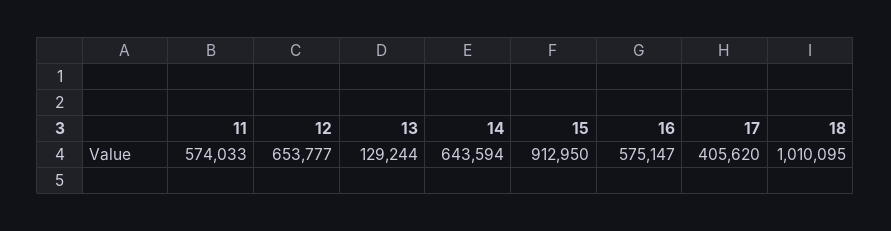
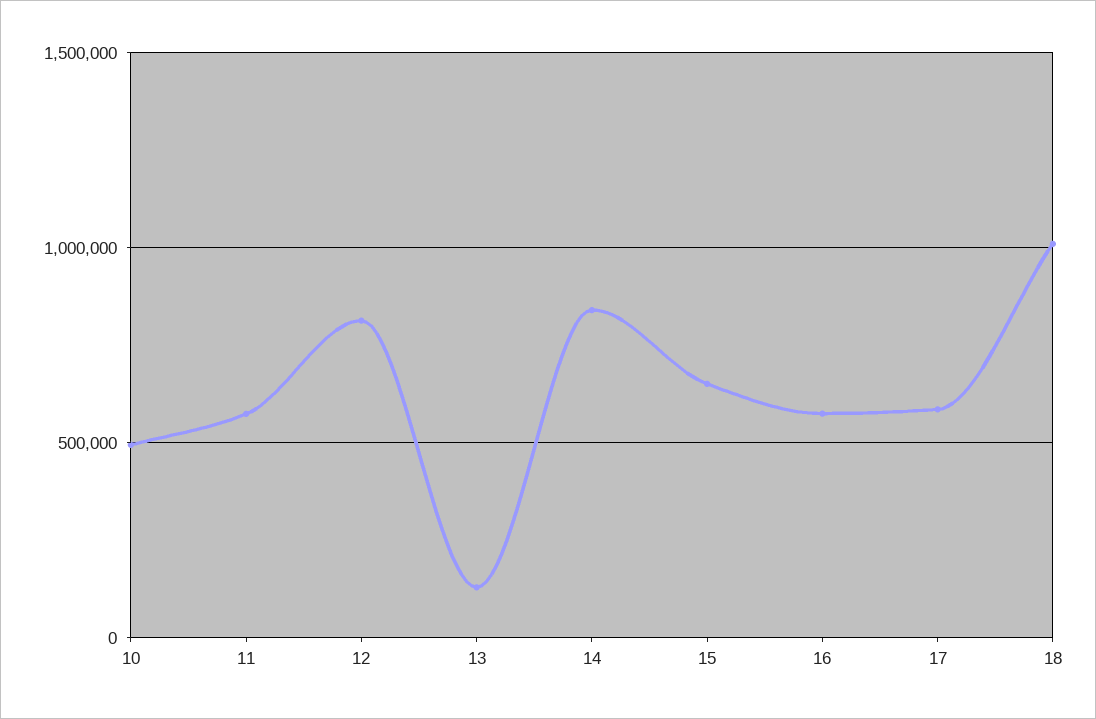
12: 653777 -> 800000
14: 643594 -> 850000
15: 912950 -> 650000
17: 405620 -> 600000
10: none -> 500000

